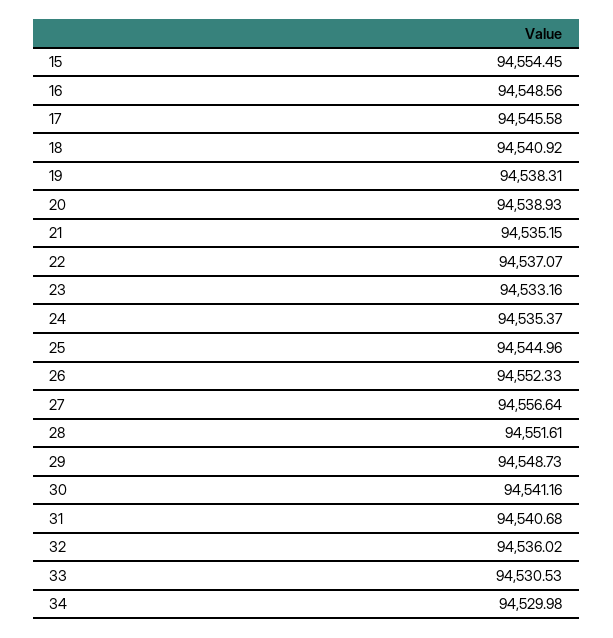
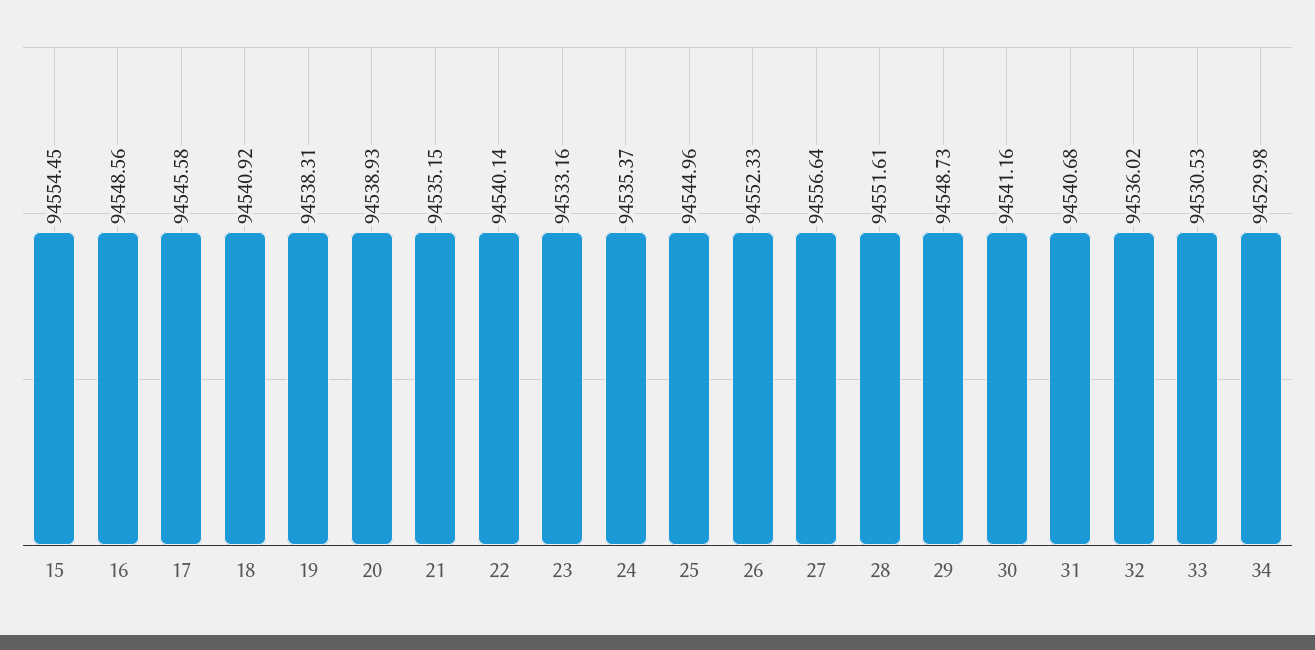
22: 94537.07 -> 94540.14

